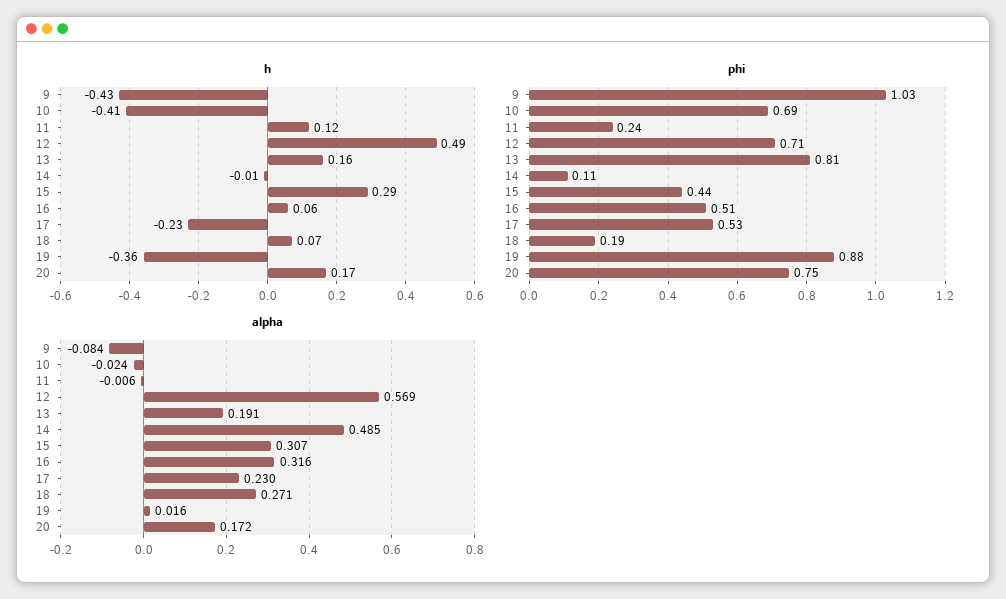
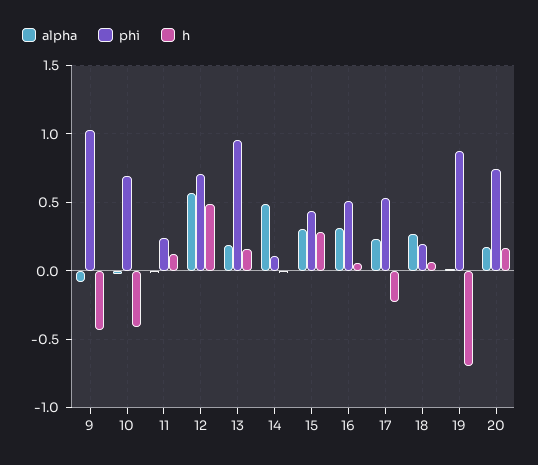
h, 19: -0.36 -> -0.7
phi, 13: 0.81 -> 0.95

